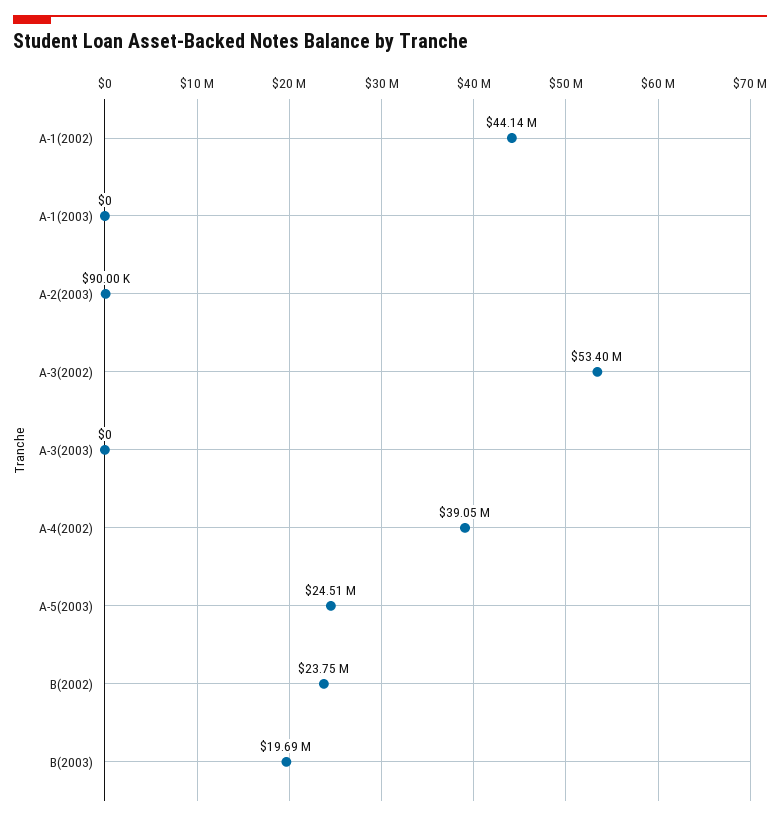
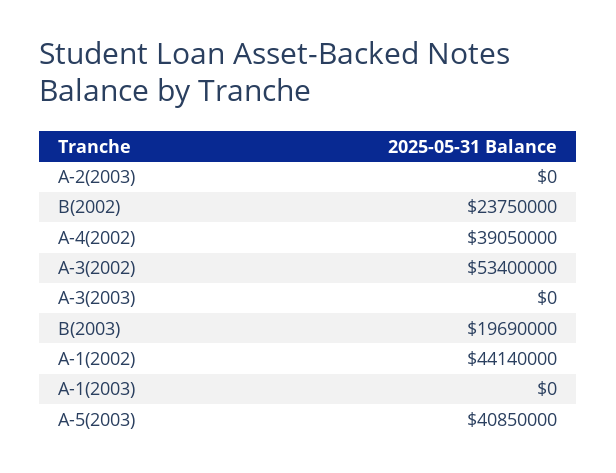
A-2(2003): 90000 -> 0
A-5(2003): 24510000 -> 40850000

